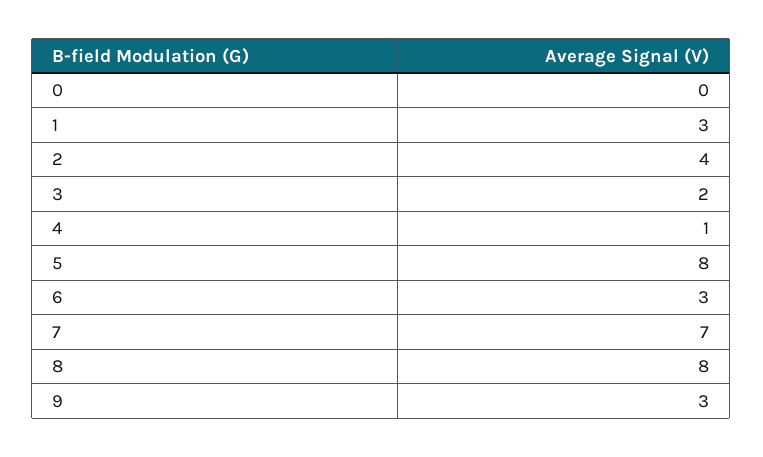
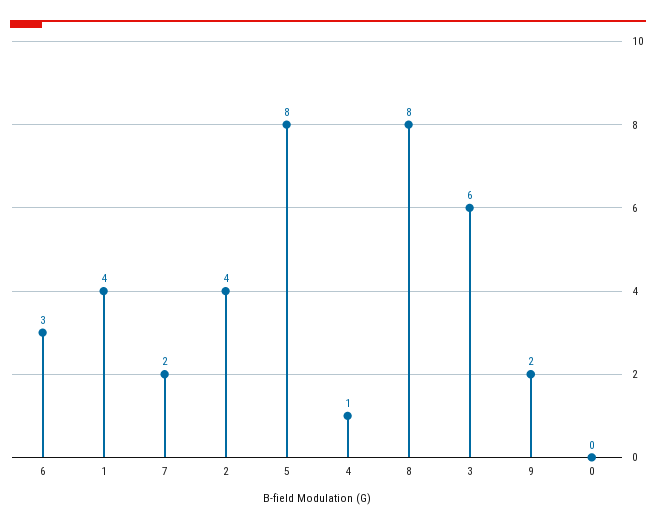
1: 3 -> 4
3: 2 -> 6
7: 7 -> 2
9: 3 -> 2

